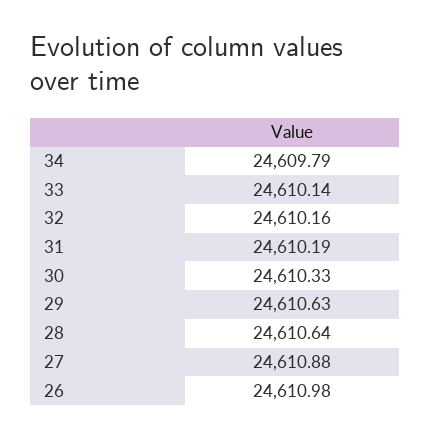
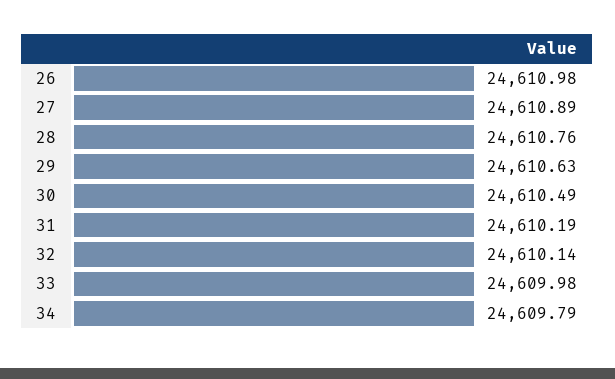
33: 24610.14 -> 24609.98
32: 24610.16 -> 24610.14
30: 24610.33 -> 24610.49
28: 24610.64 -> 24610.76
27: 24610.88 -> 24610.89

